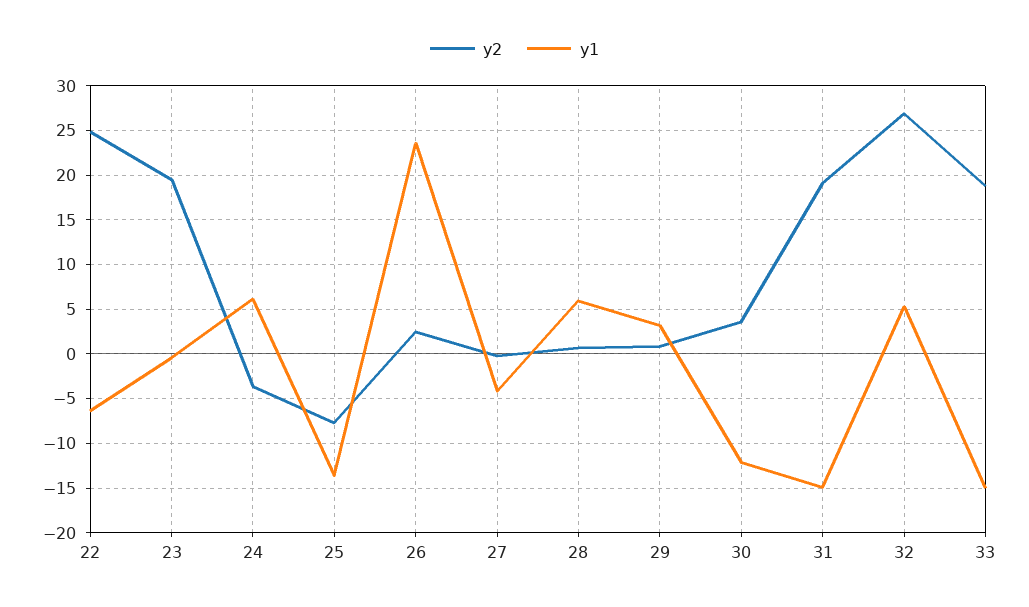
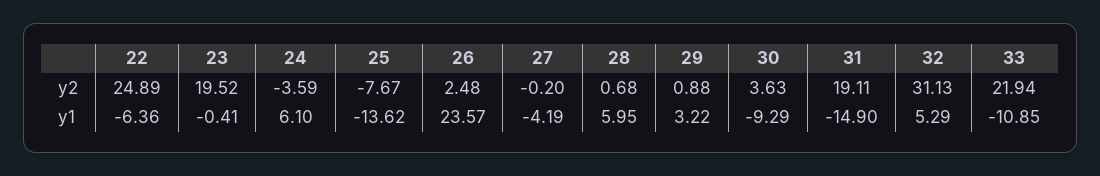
y1, 30: -12 -> -9.29
y2, 32: 27 -> 31.13
y2, 33: 19 -> 21.94
y1, 33: -15 -> -10.85

